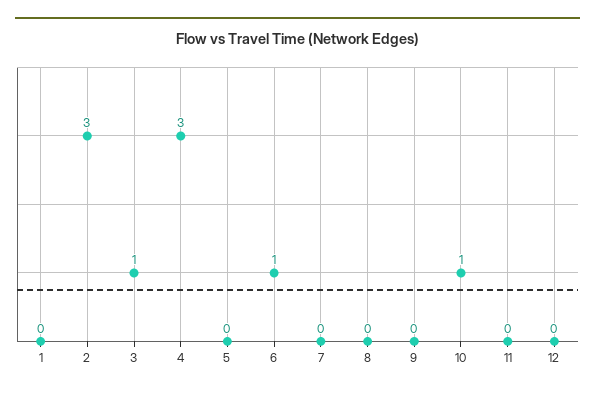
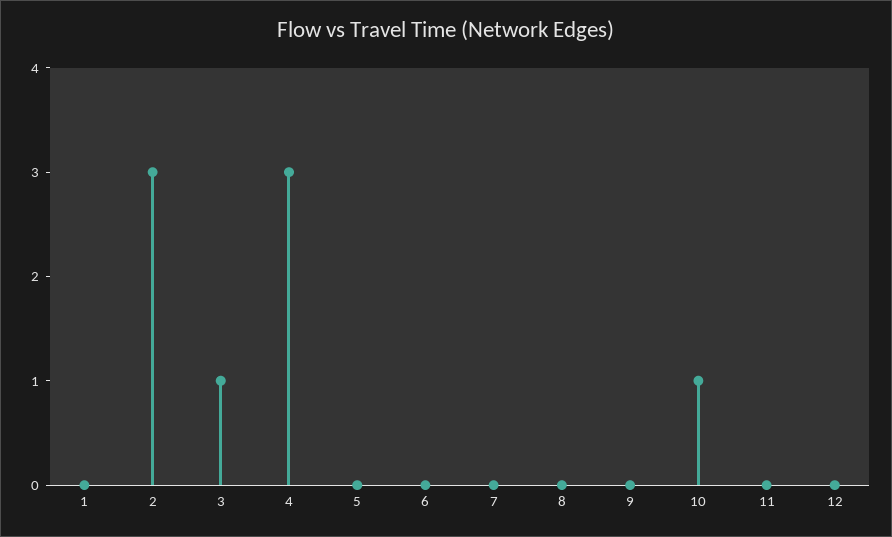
6: 1 -> 0

